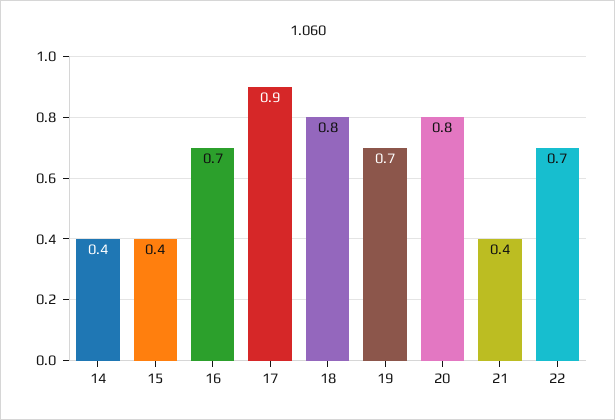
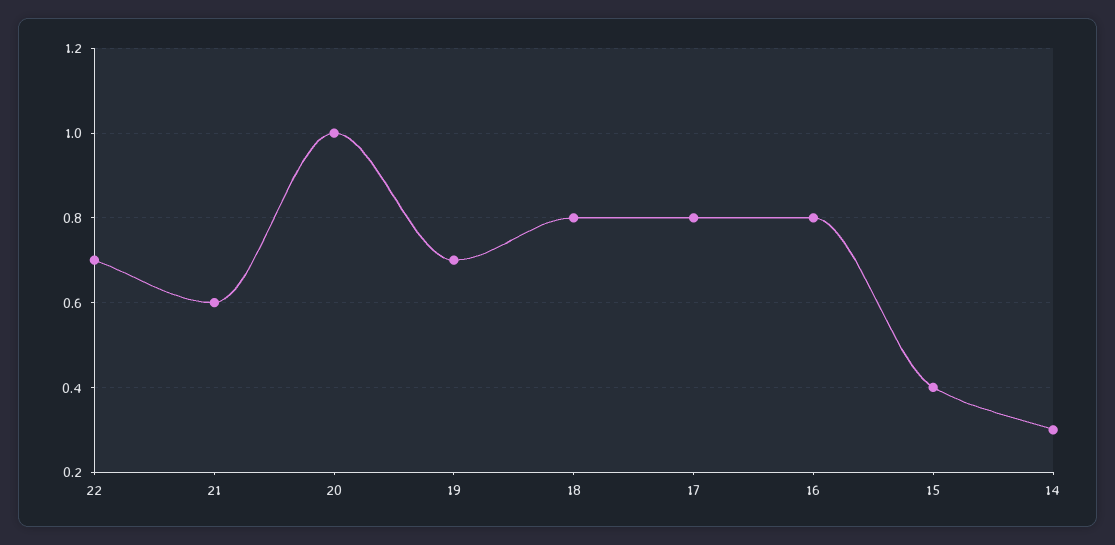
14: 0.4 -> 0.3
16: 0.7 -> 0.8
17: 0.9 -> 0.8
20: 0.8 -> 1
21: 0.4 -> 0.6

